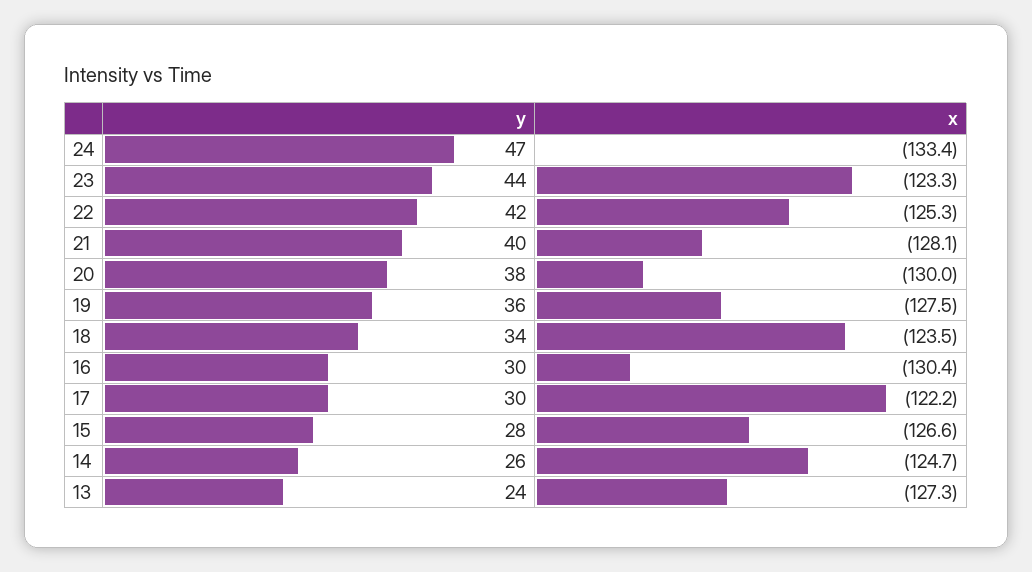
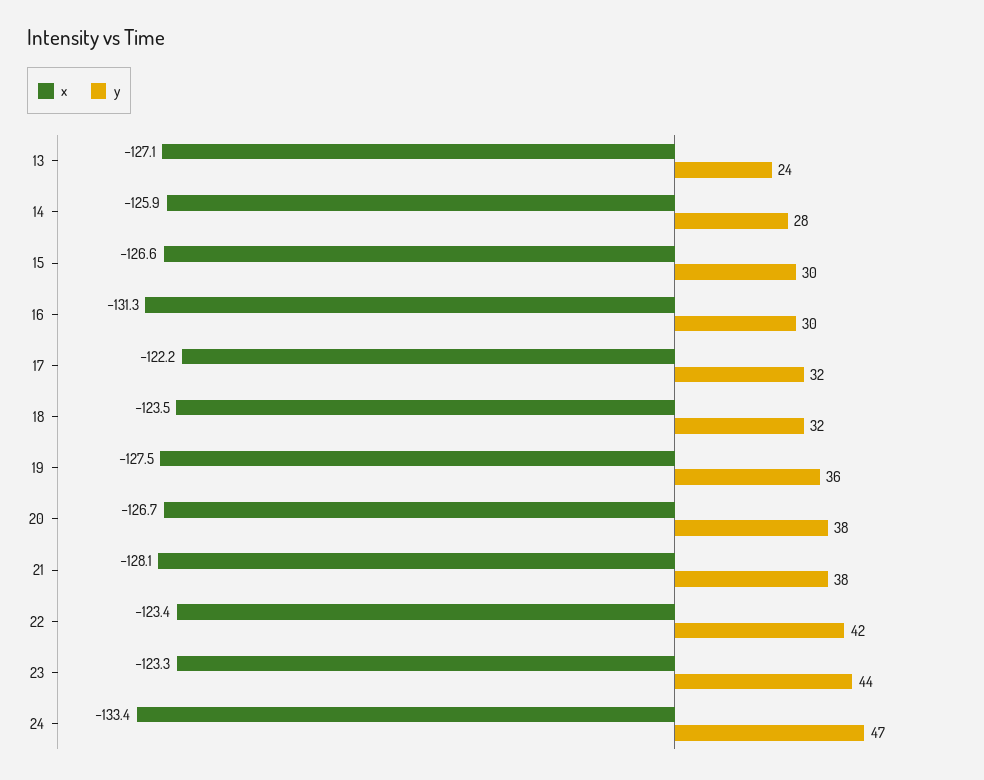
x, 22: -125.3 -> -123.4
y, 21: 40 -> 38
x, 20: -130 -> -126.7
y, 18: 34 -> 32
x, 16: -130.4 -> -131.3
y, 17: 30 -> 32
y, 15: 28 -> 30
y, 14: 26 -> 28
x, 14: -124.7 -> -125.9
x, 13: -127.3 -> -127.1

